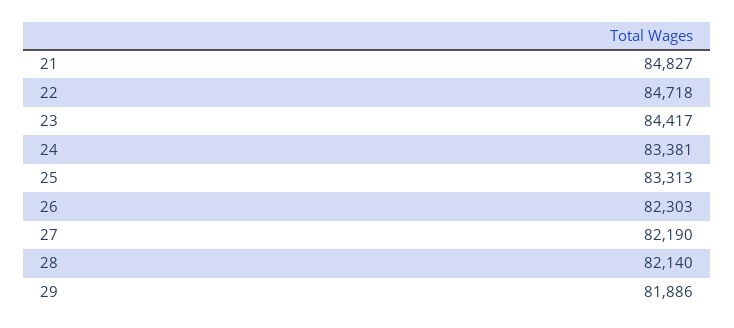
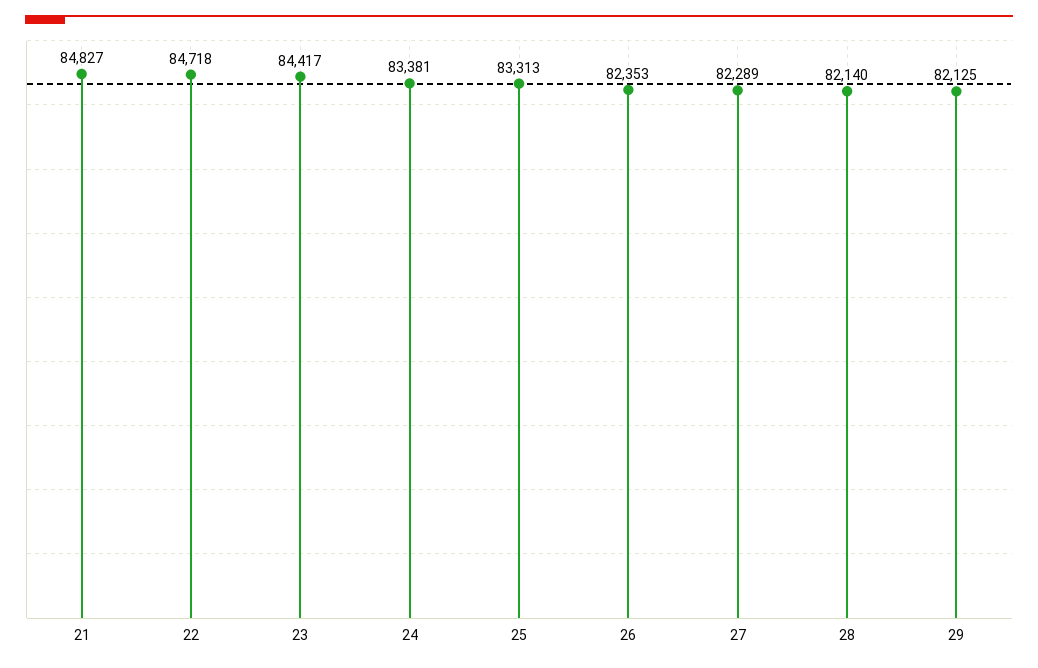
26: 82303 -> 82353
27: 82190 -> 82289
29: 81886 -> 82125

